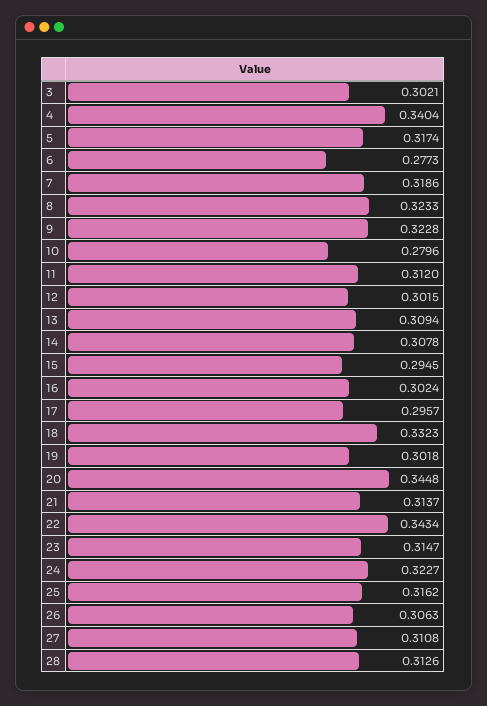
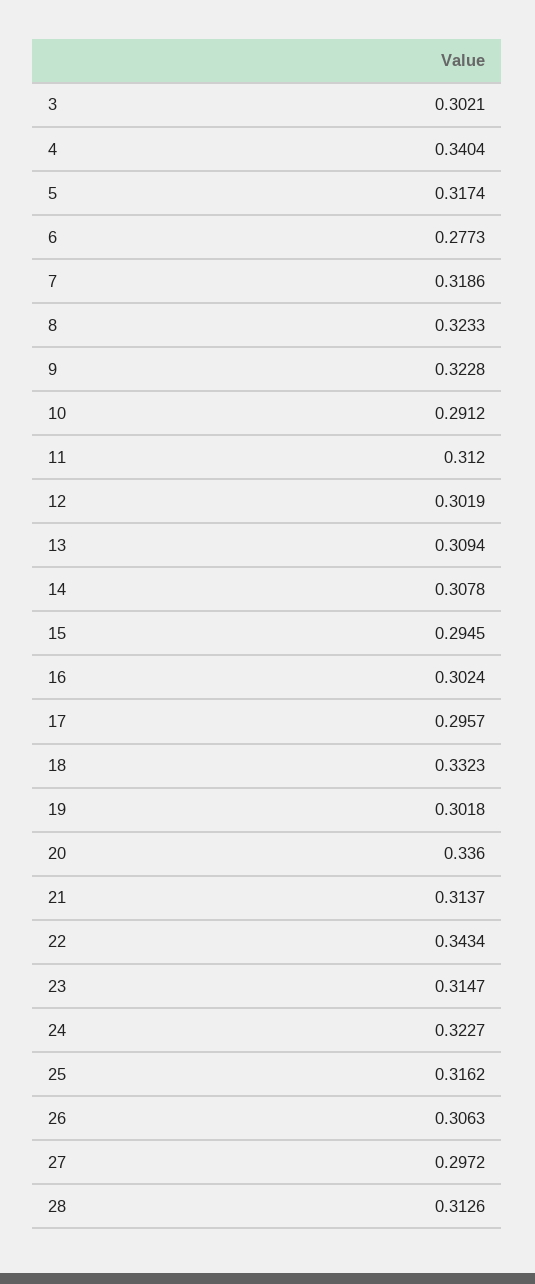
10: 0.2796 -> 0.2912
12: 0.3015 -> 0.3019
20: 0.3448 -> 0.336
27: 0.3108 -> 0.2972

